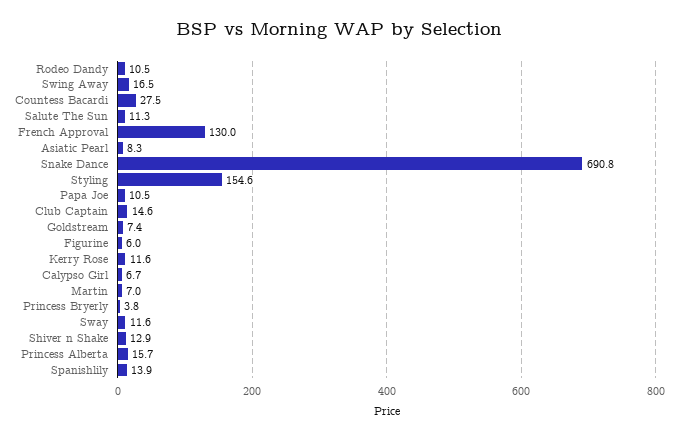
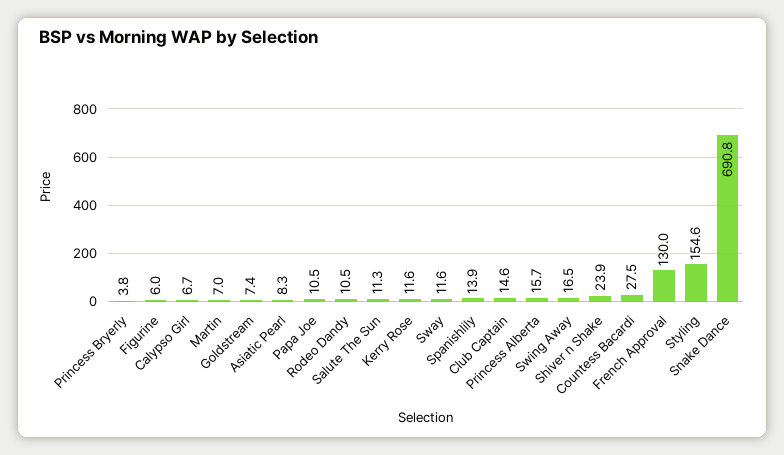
Shiver n Shake: 12.9 -> 23.9

